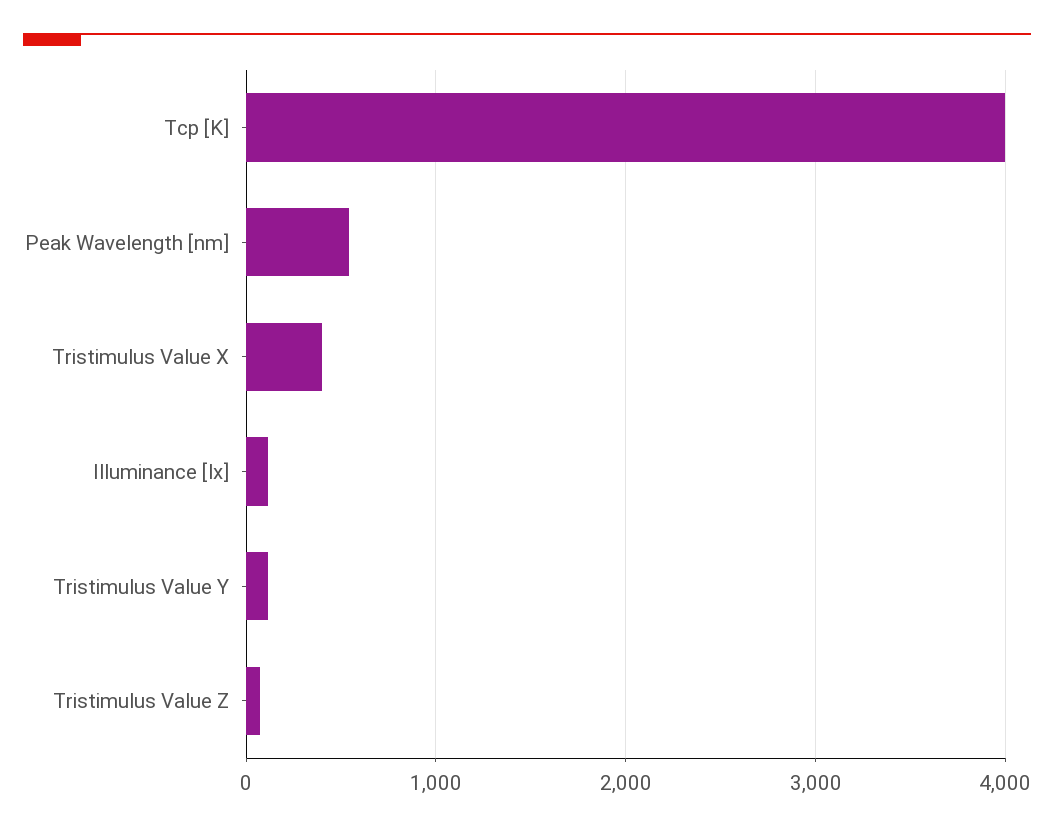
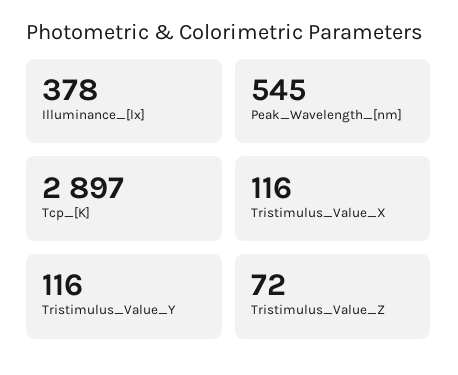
Tcp [K]: 4000 -> 2897
Tristimulus Value X: 400 -> 116
Illuminance [lx]: 100 -> 378

